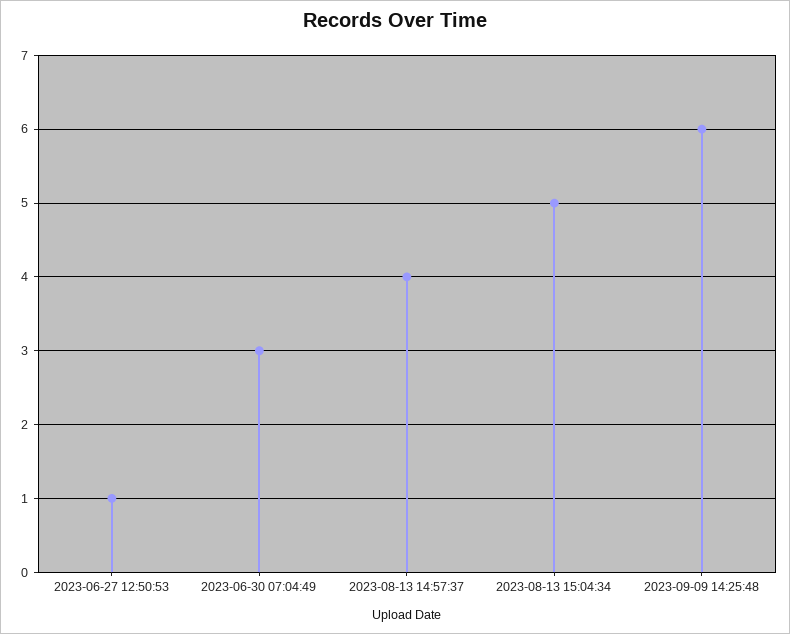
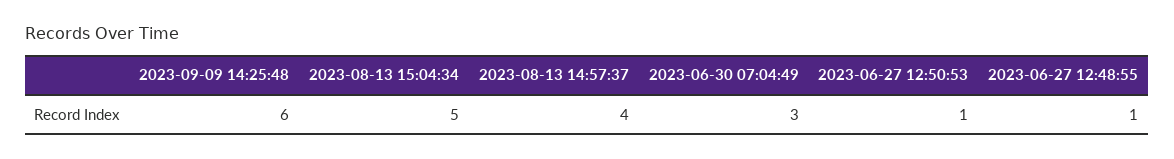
2023-06-27 12:48:55: none -> 1

